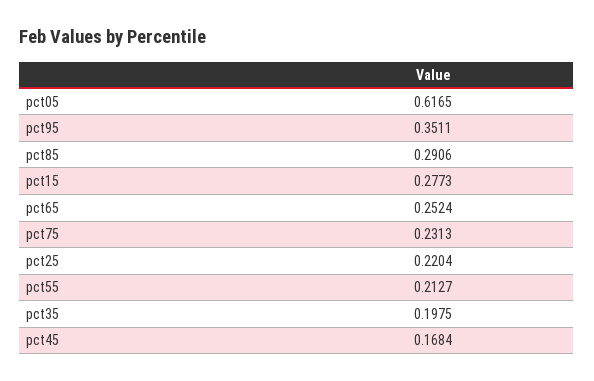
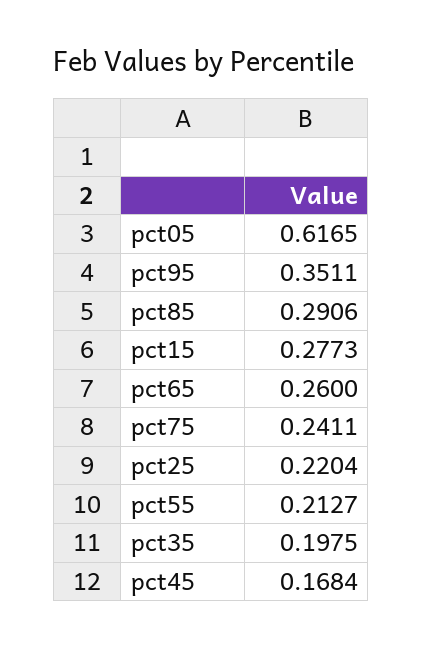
pct65: 0.2524 -> 0.26
pct75: 0.2313 -> 0.2411

